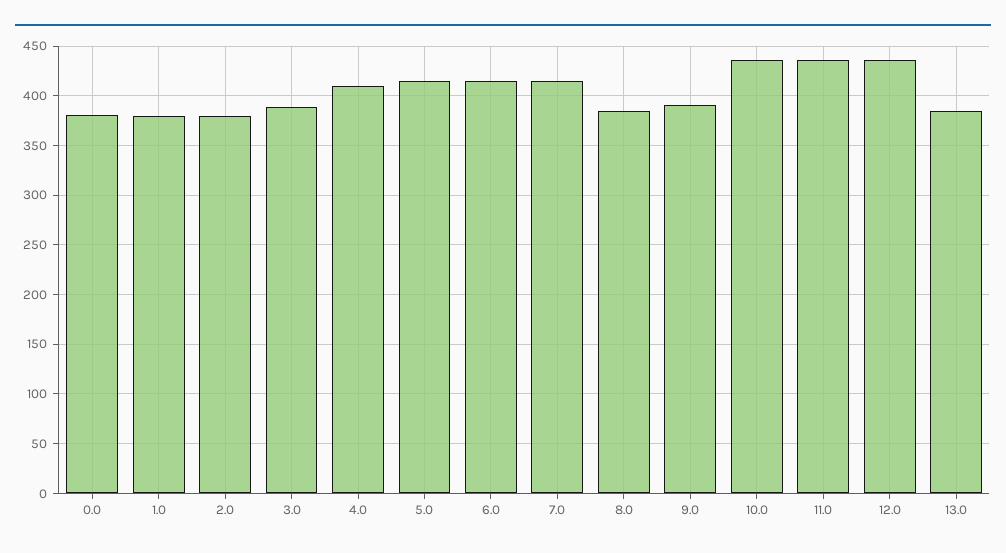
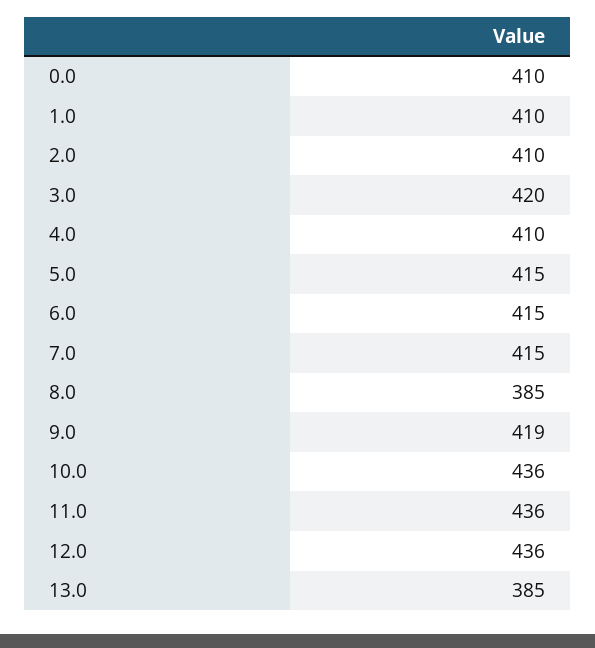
0.0: 380 -> 410
1.0: 380 -> 410
2.0: 380 -> 410
3.0: 390 -> 420
9.0: 390 -> 419

